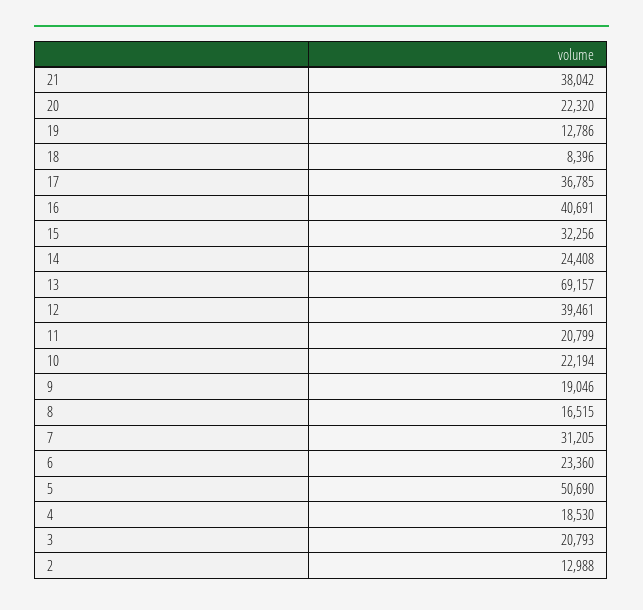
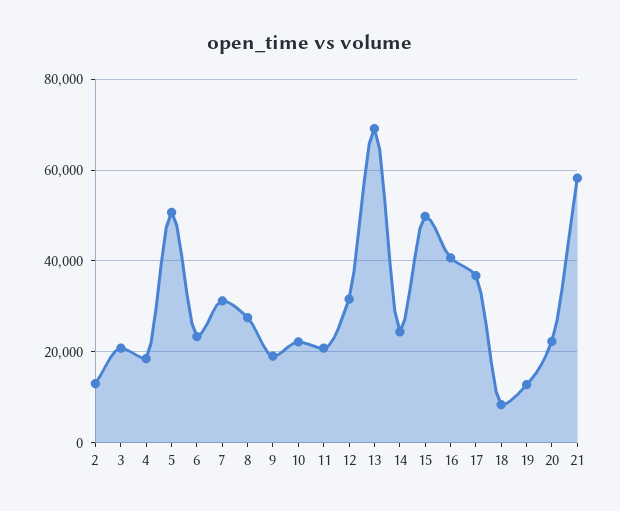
21: 38042 -> 58000
15: 32256 -> 50000
12: 39461 -> 32000
8: 16515 -> 28000

